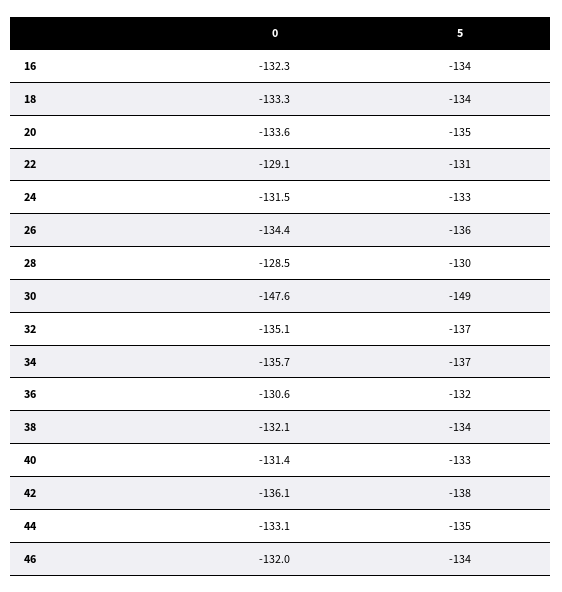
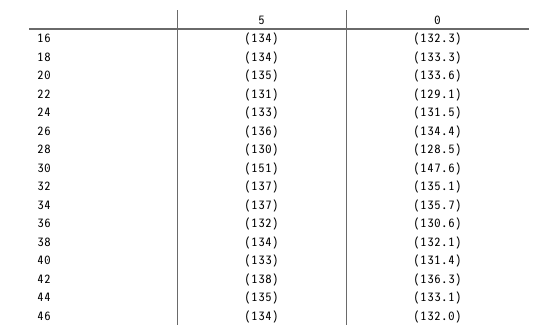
5, 30: -149 -> -151
0, 42: -136.1 -> -136.3

